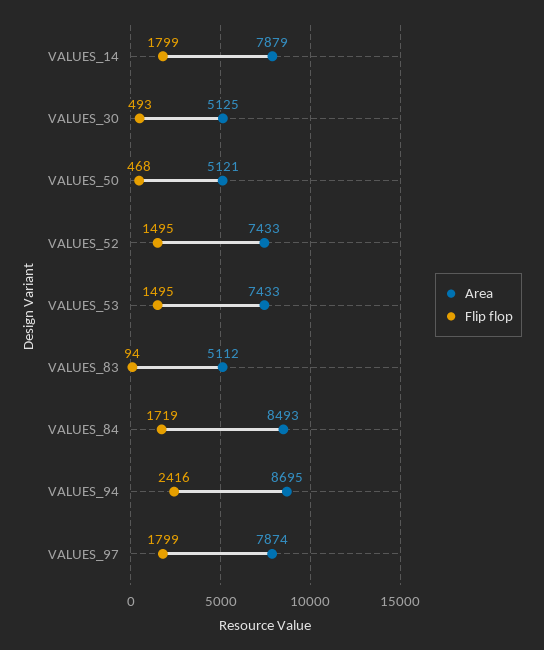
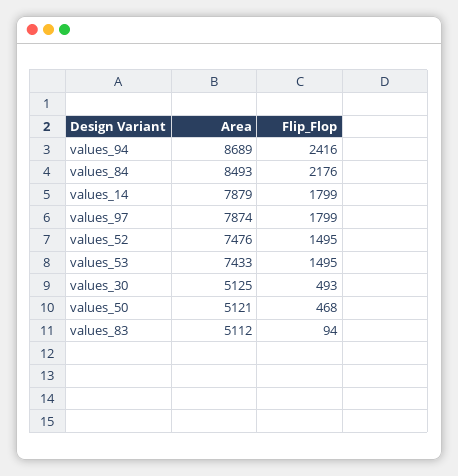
Area, VALUES_52: 7433 -> 7476
Flip flop, VALUES_84: 1719 -> 2176
Area, VALUES_94: 8695 -> 8689

